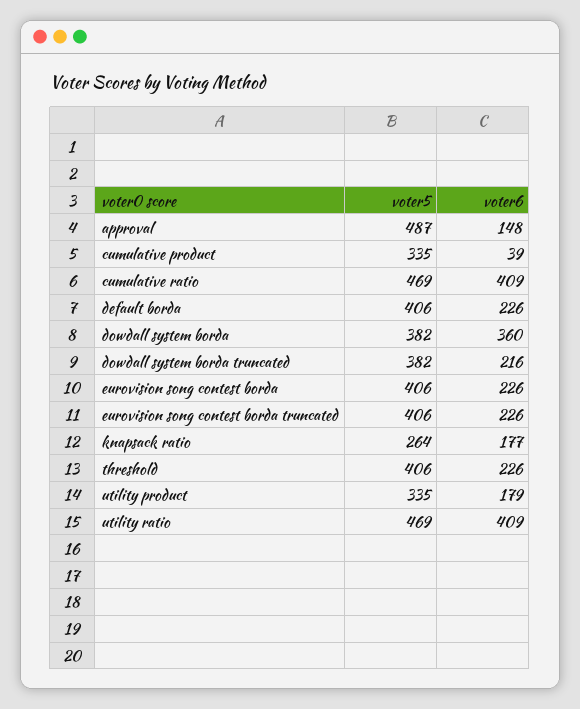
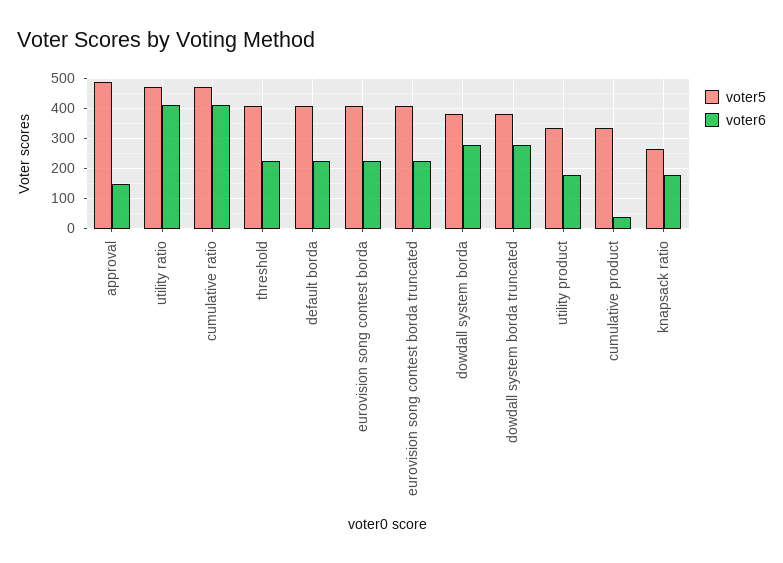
voter6, dowdall system borda: 360 -> 280
voter6, dowdall system borda truncated: 216 -> 280

